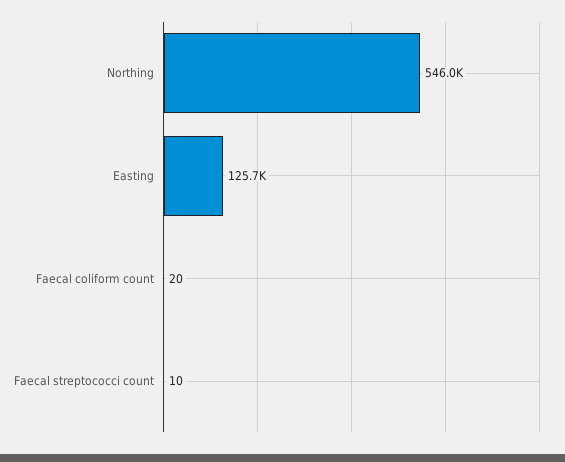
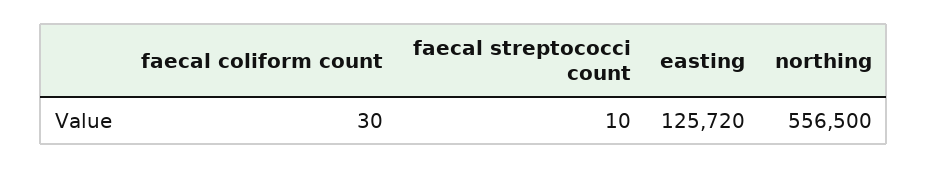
Northing: 546000 -> 556500
Faecal coliform count: 20 -> 30

